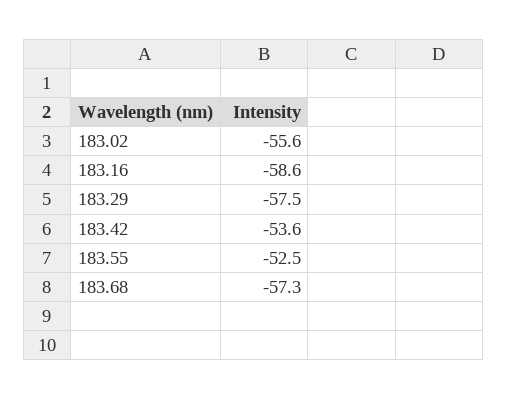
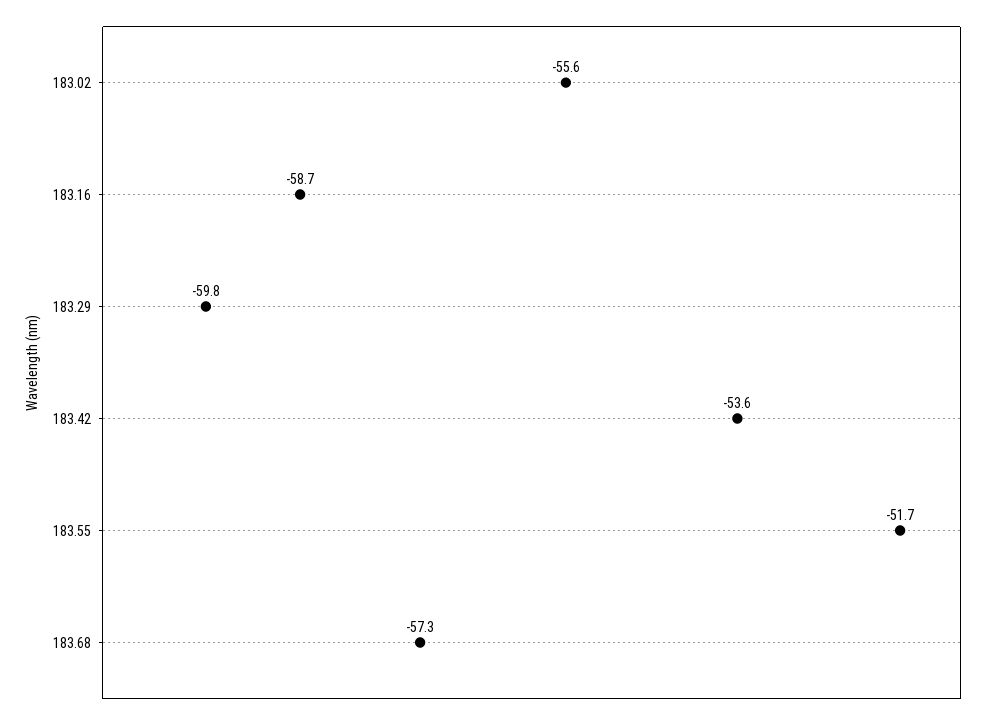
183.16: -58.6 -> -58.7
183.29: -57.5 -> -59.8
183.55: -52.5 -> -51.7

